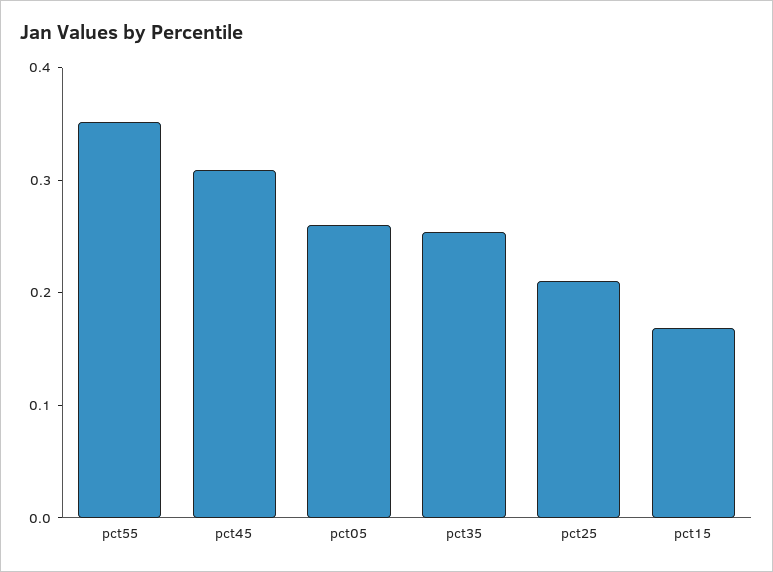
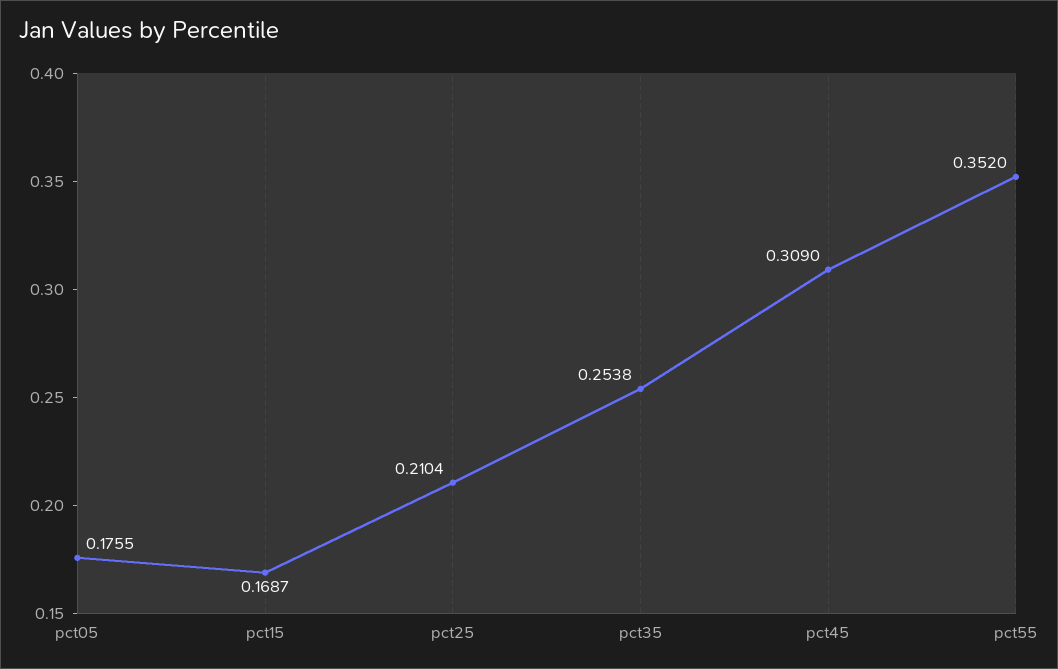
pct05: 0.26 -> 0.1755

